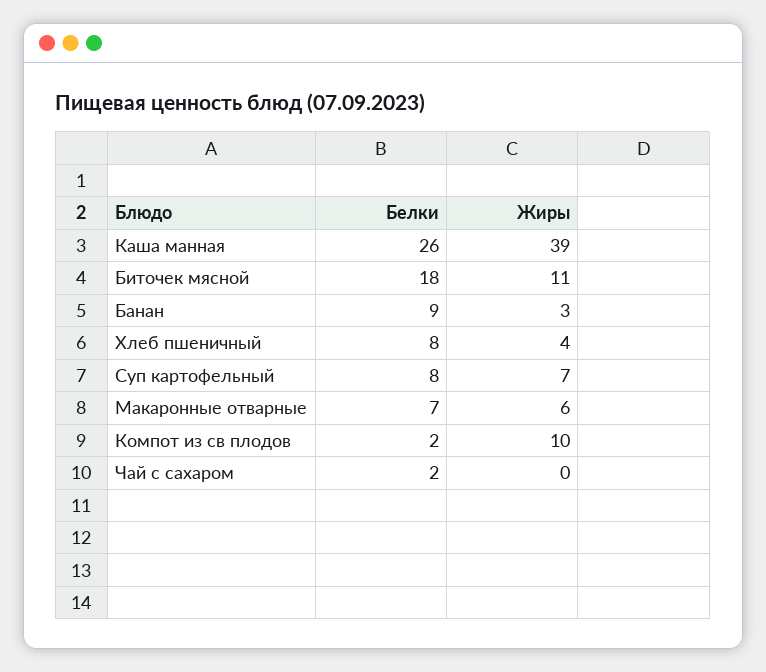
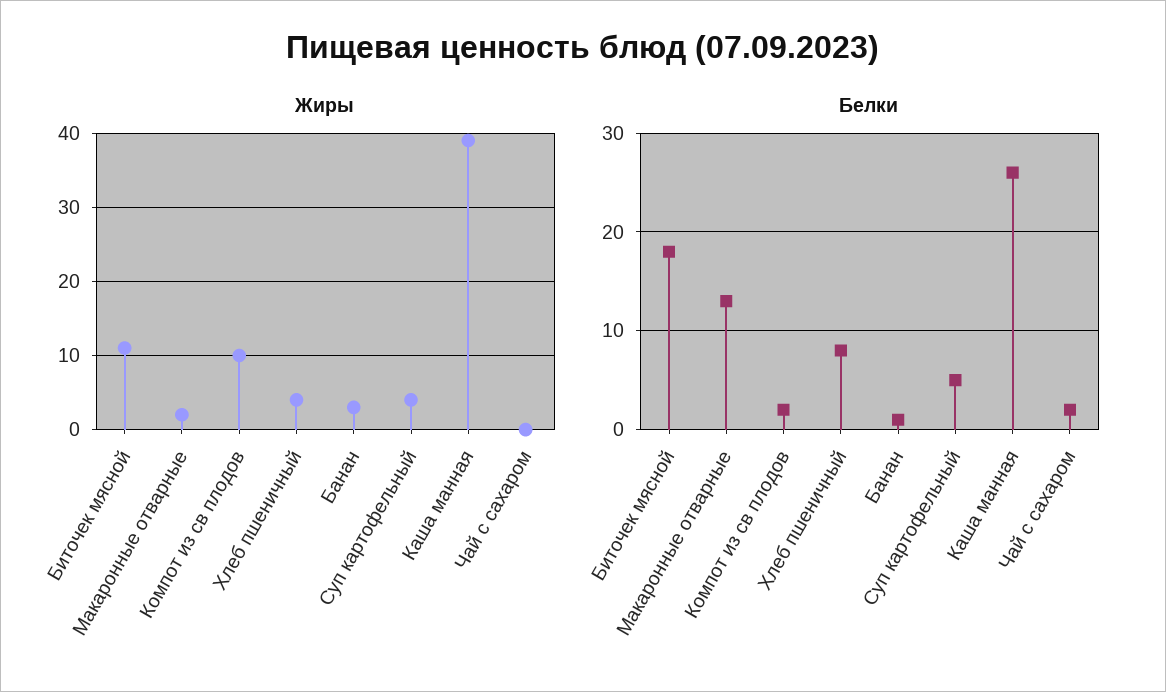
Белки, Банан: 9 -> 1
Белки, Суп картофельный: 8 -> 5
Жиры, Суп картофельный: 7 -> 4
Белки, Макаронные отварные: 7 -> 13
Жиры, Макаронные отварные: 6 -> 2

